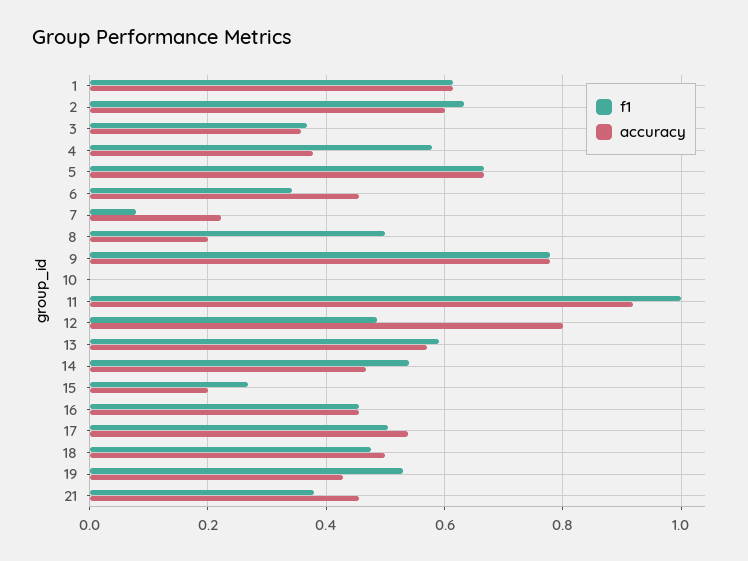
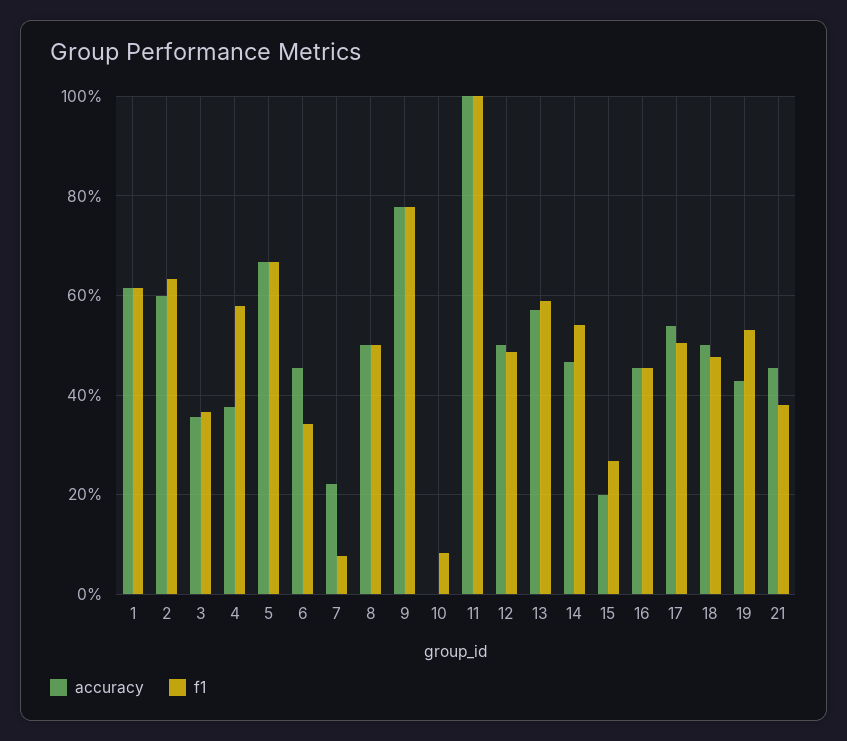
accuracy, 8: 0.2 -> 0.5
f1, 10: 0 -> 0.08
accuracy, 11: 0.92 -> 1
accuracy, 12: 0.8 -> 0.5

